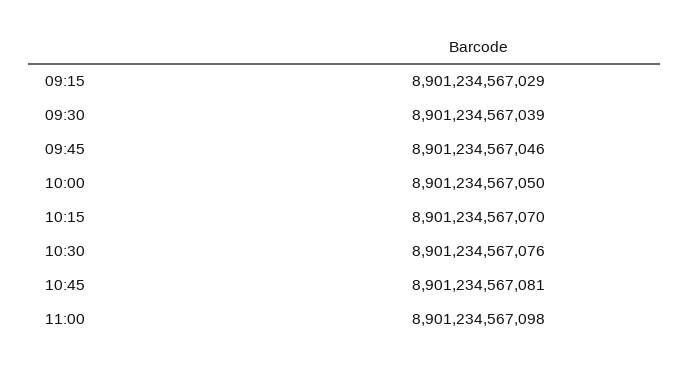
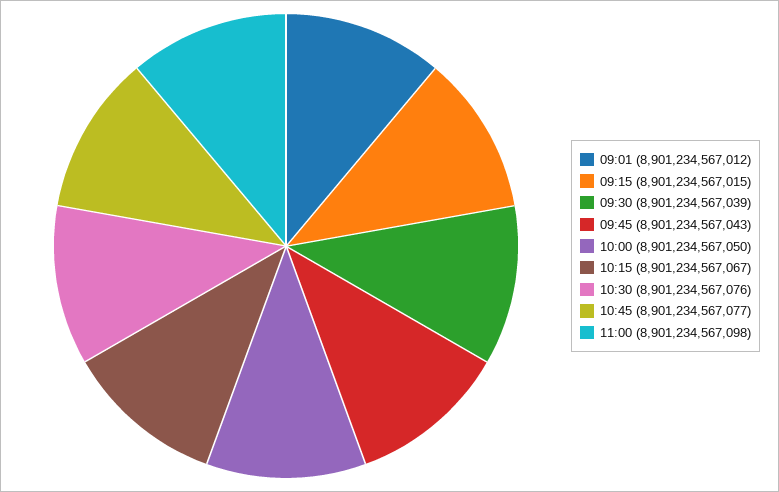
09:15: 8901234567029 -> 8901234567015
09:45: 8901234567046 -> 8901234567043
10:15: 8901234567070 -> 8901234567067
10:45: 8901234567081 -> 8901234567077
09:01: none -> 8901234567012

